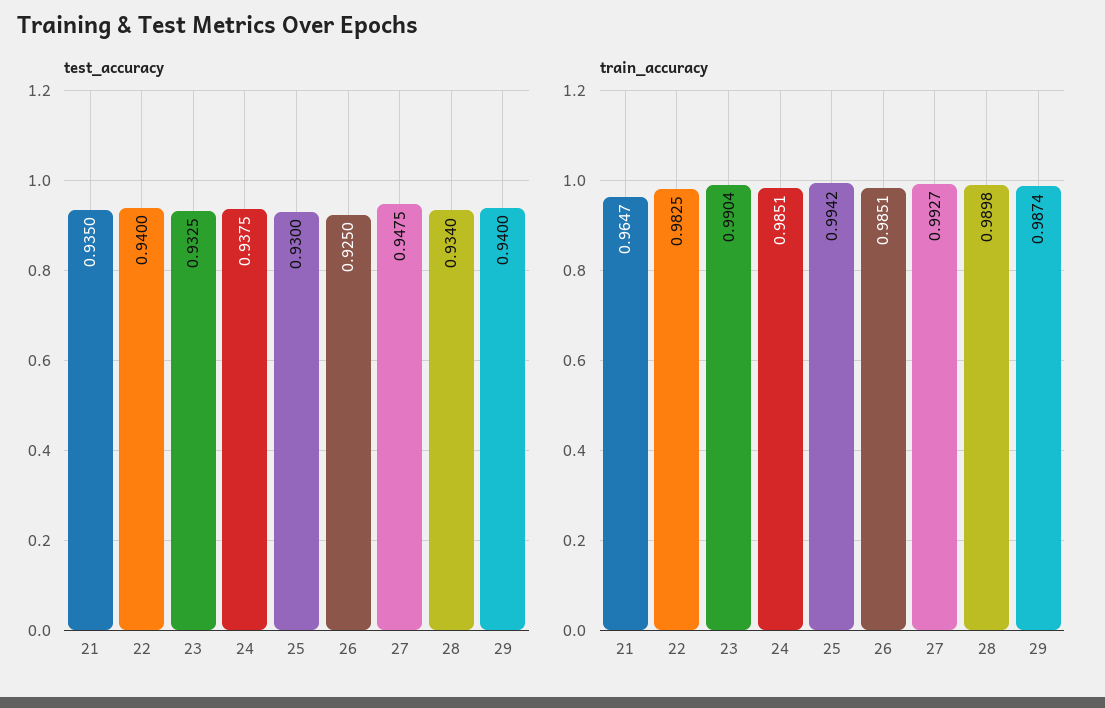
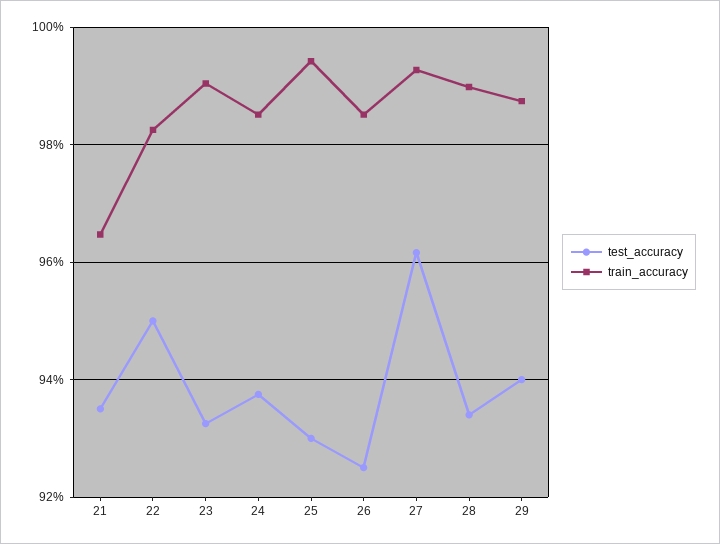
test_accuracy, 22: 0.94 -> 0.95
test_accuracy, 27: 0.9475 -> 0.962

